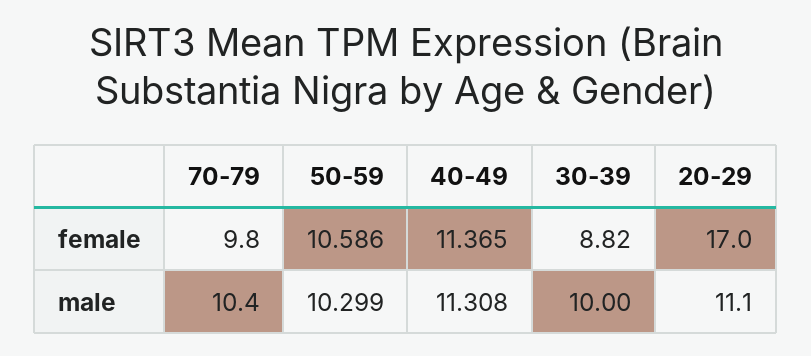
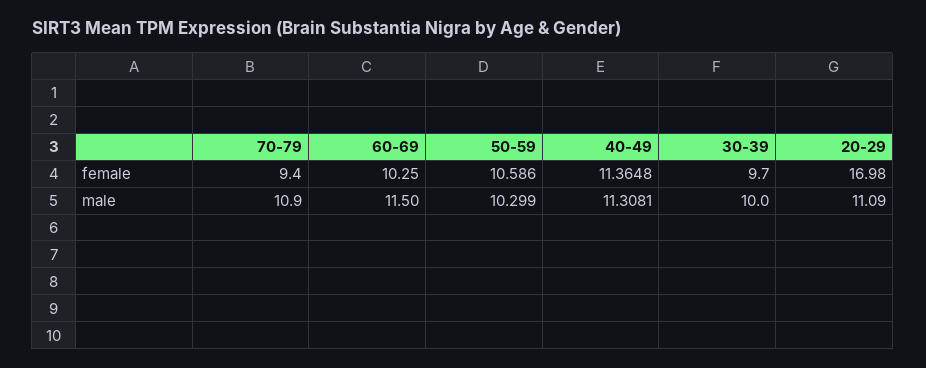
70-79, female: 9.8 -> 9.4
30-39, female: 8.82 -> 9.7
70-79, male: 10.4 -> 10.9
60-69, female: none -> 10.25
60-69, male: none -> 11.5

